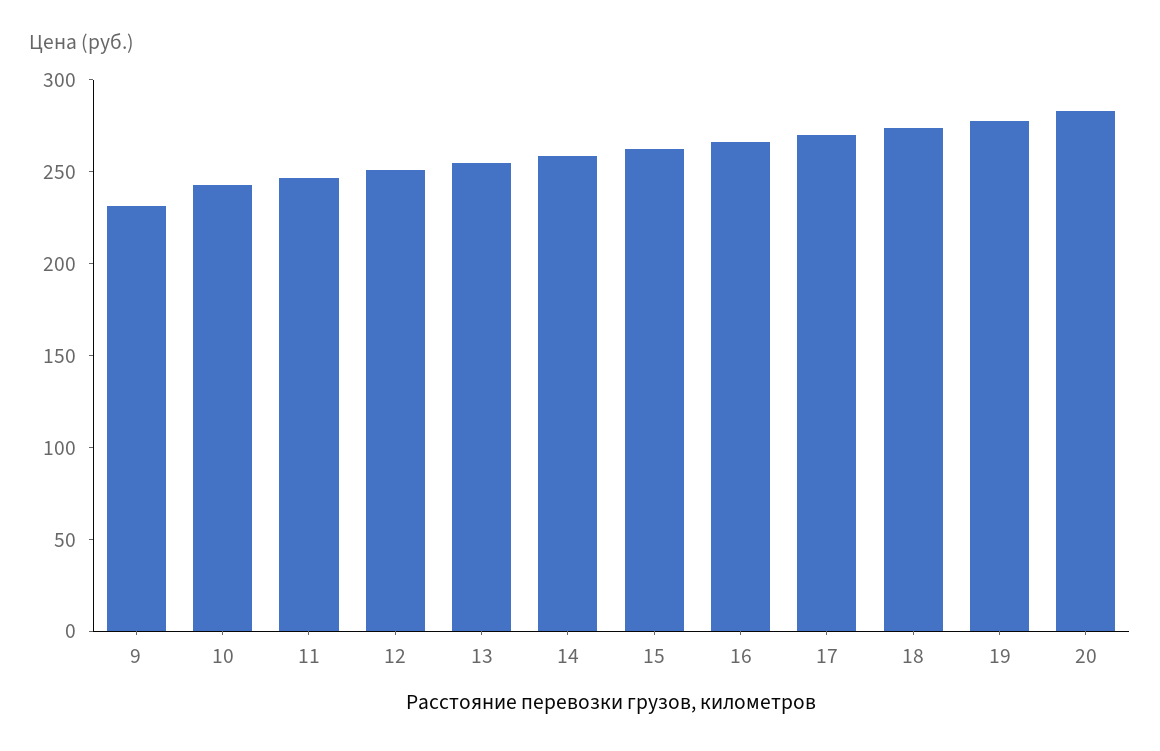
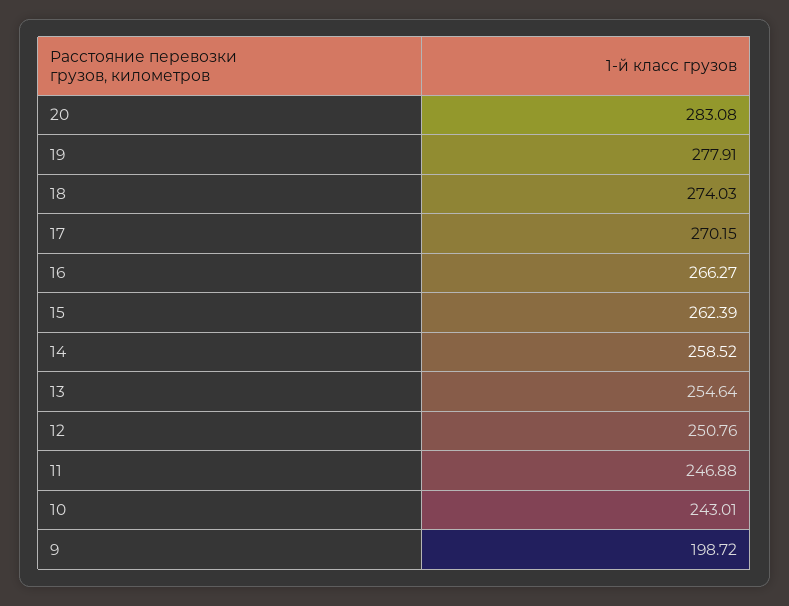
9: 230 -> 198.72

